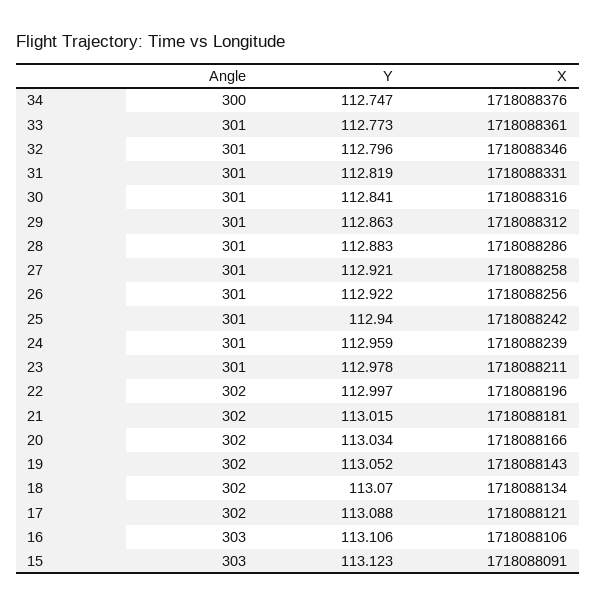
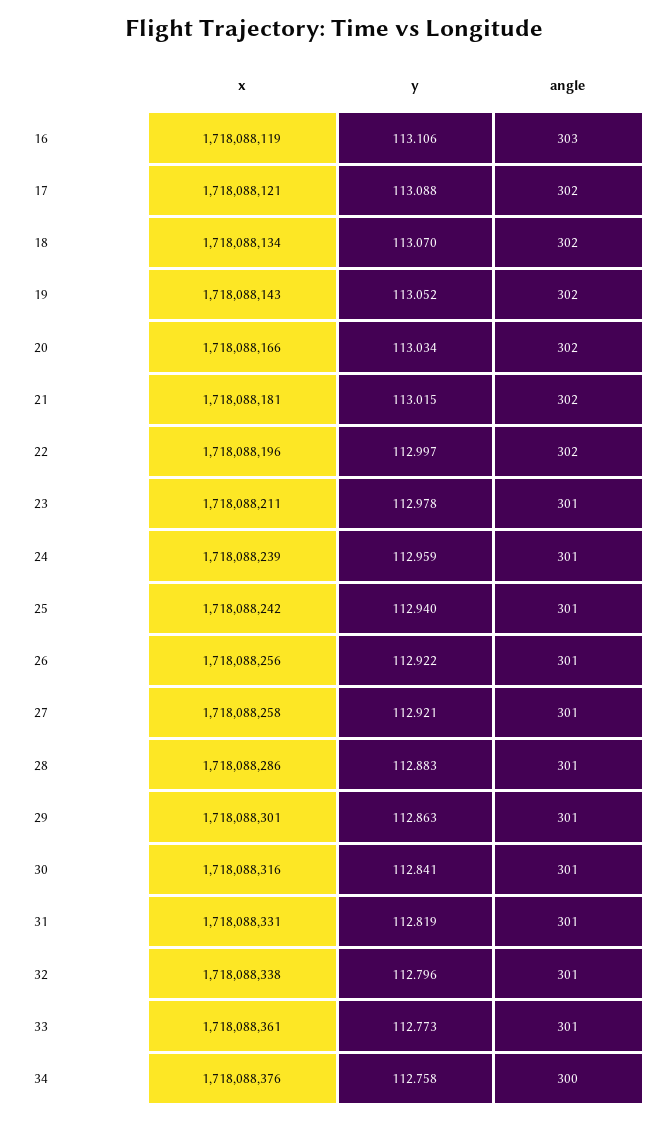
Y, 34: 112.747 -> 112.758
X, 32: 1718088346 -> 1718088338
X, 29: 1718088312 -> 1718088301
X, 16: 1718088106 -> 1718088119
Angle, 15: 303 -> none
Y, 15: 113.123 -> none
X, 15: 1718088091 -> none

